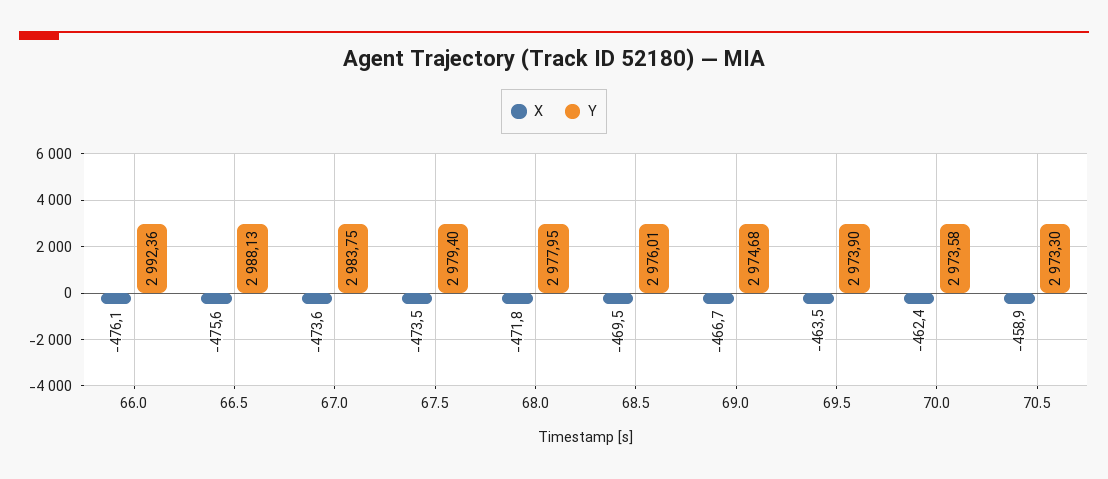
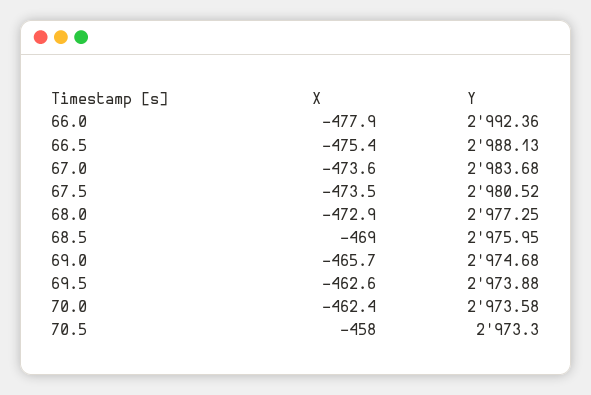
X, 66.0: -476.1 -> -477.9
X, 66.5: -475.6 -> -475.4
Y, 67.0: 2983.75 -> 2983.68
Y, 67.5: 2979.4 -> 2980.52
X, 68.0: -471.8 -> -472.9
Y, 68.0: 2977.95 -> 2977.25
X, 68.5: -469.5 -> -469
Y, 68.5: 2976.01 -> 2975.95
X, 69.0: -466.7 -> -465.7
X, 69.5: -463.5 -> -462.6
Y, 69.5: 2973.9 -> 2973.88
X, 70.5: -458.9 -> -458

